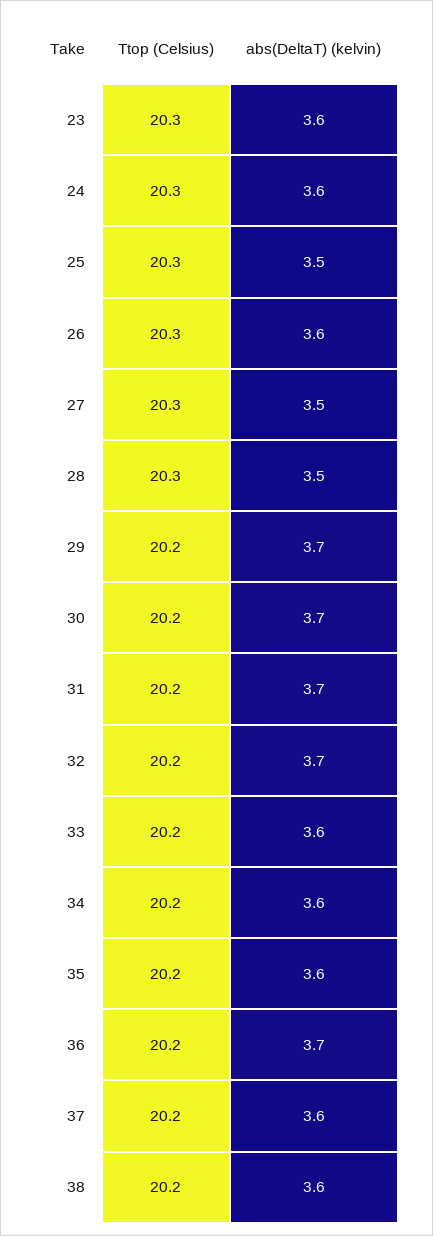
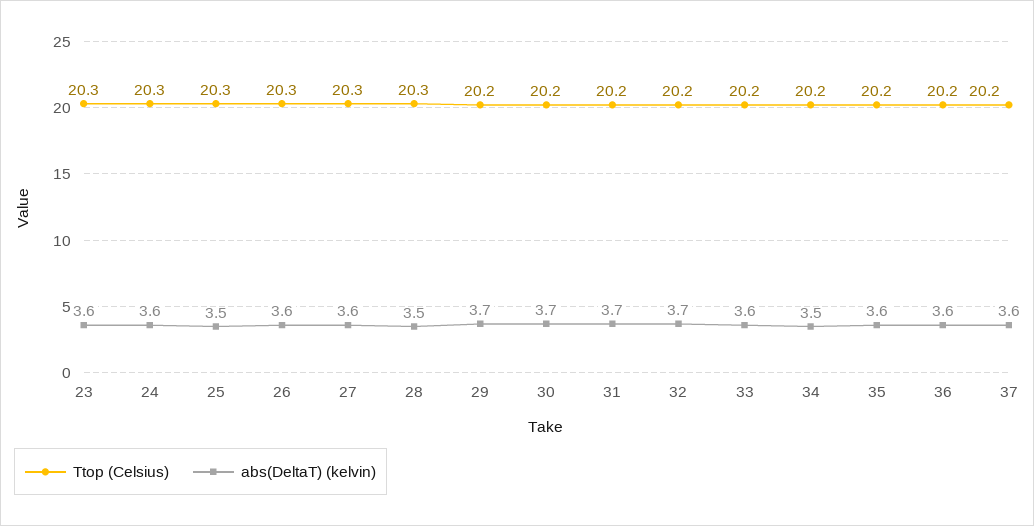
abs(DeltaT) (kelvin), 27: 3.5 -> 3.6
abs(DeltaT) (kelvin), 34: 3.6 -> 3.5
abs(DeltaT) (kelvin), 36: 3.7 -> 3.6
Ttop (Celsius), 38: 20.2 -> none
abs(DeltaT) (kelvin), 38: 3.6 -> none

